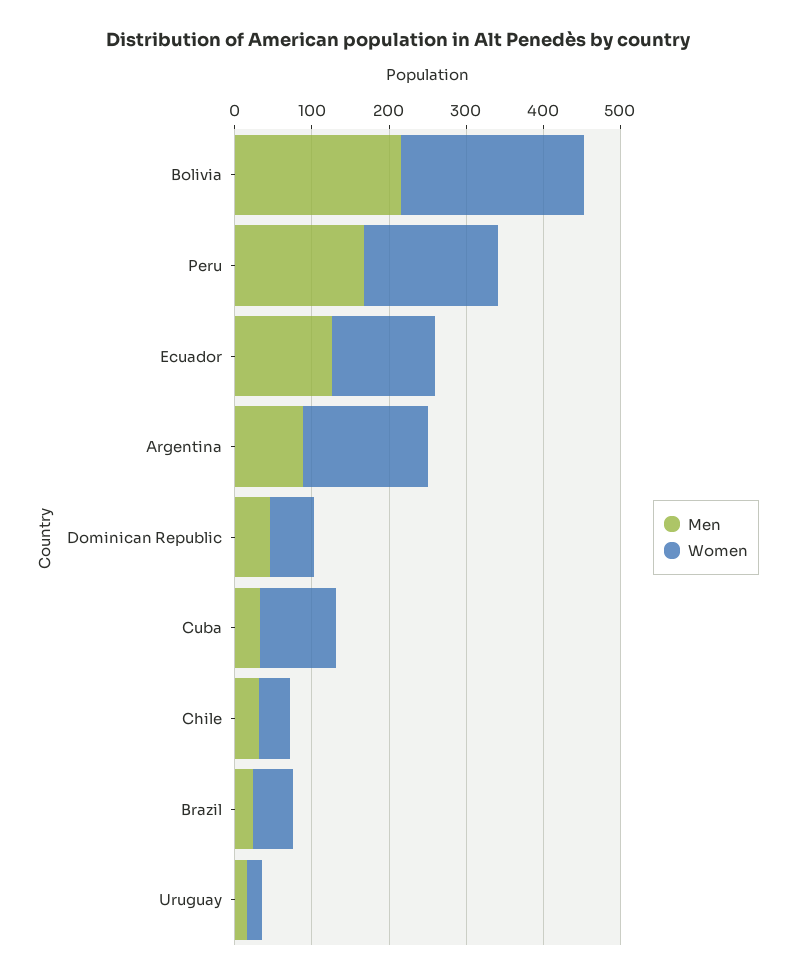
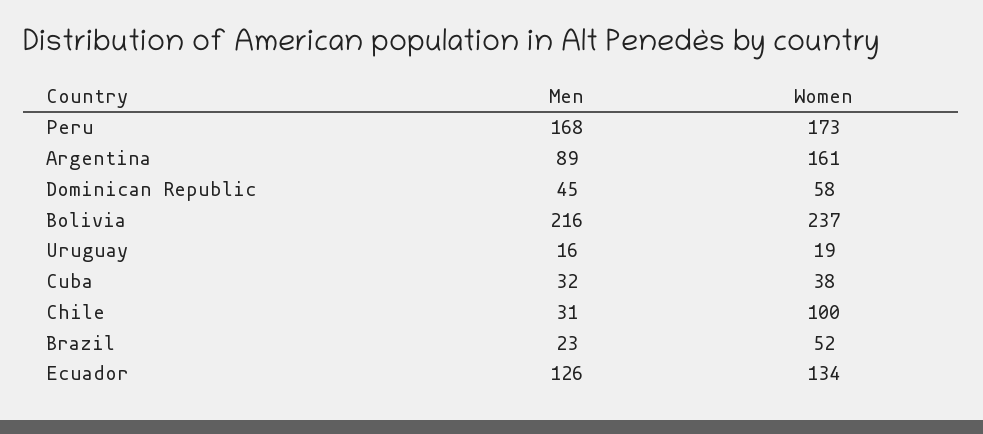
Women, Cuba: 100 -> 38
Women, Chile: 40 -> 100

